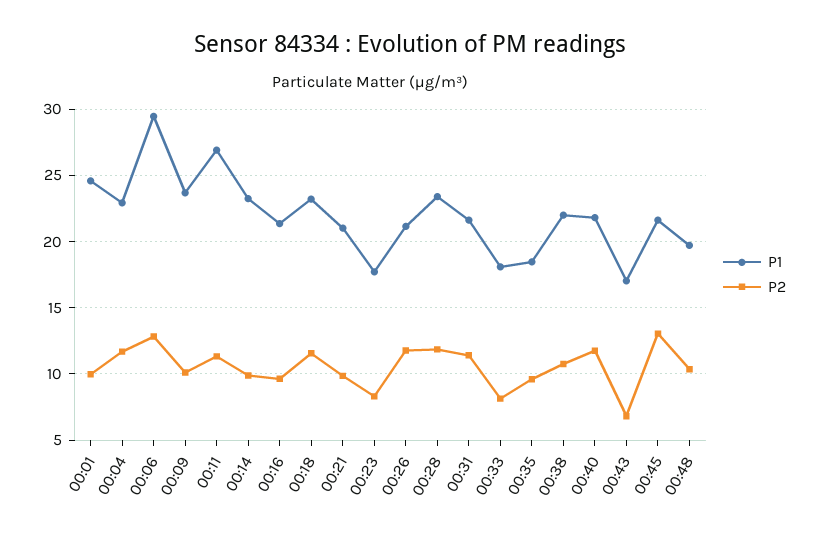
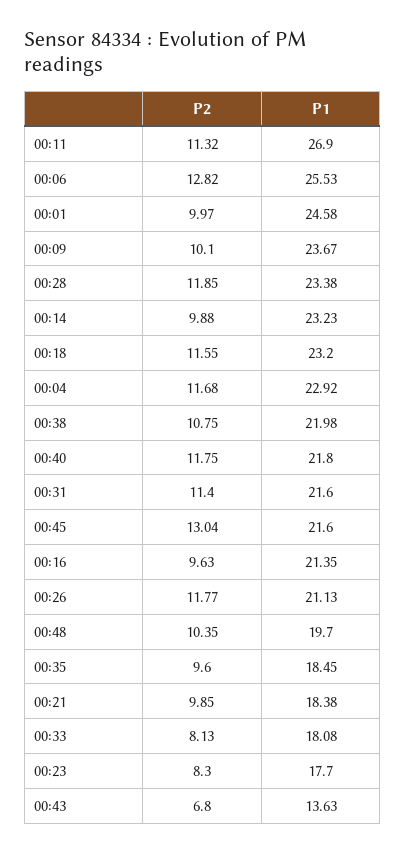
P1, 00:06: 29.5 -> 25.53
P1, 00:21: 21 -> 18.38
P1, 00:43: 17 -> 13.63

